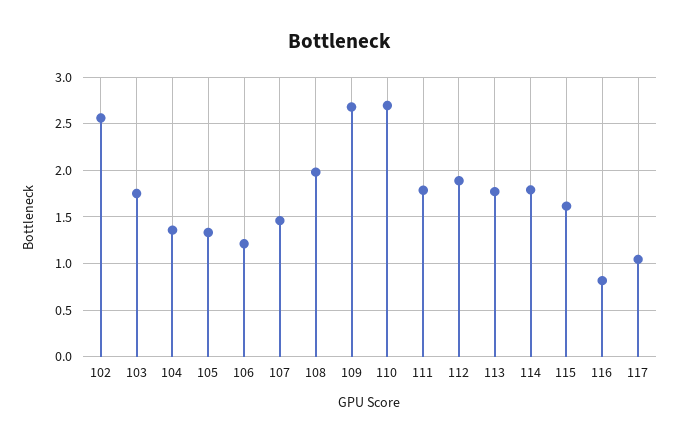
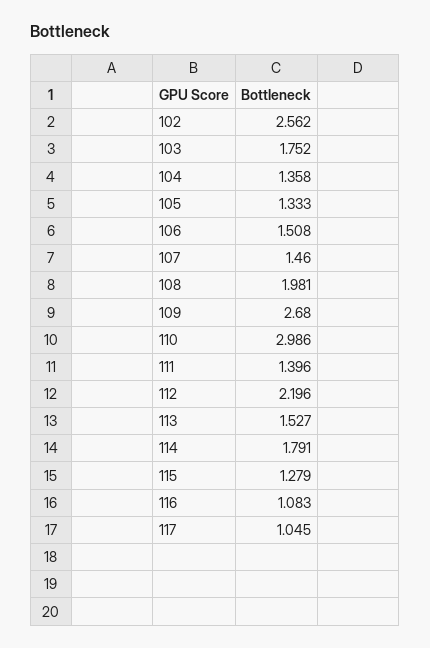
106: 1.2 -> 1.508
110: 2.7 -> 2.986
111: 1.8 -> 1.396
112: 1.9 -> 2.196
113: 1.8 -> 1.527
115: 1.6 -> 1.279
116: 0.8 -> 1.083

